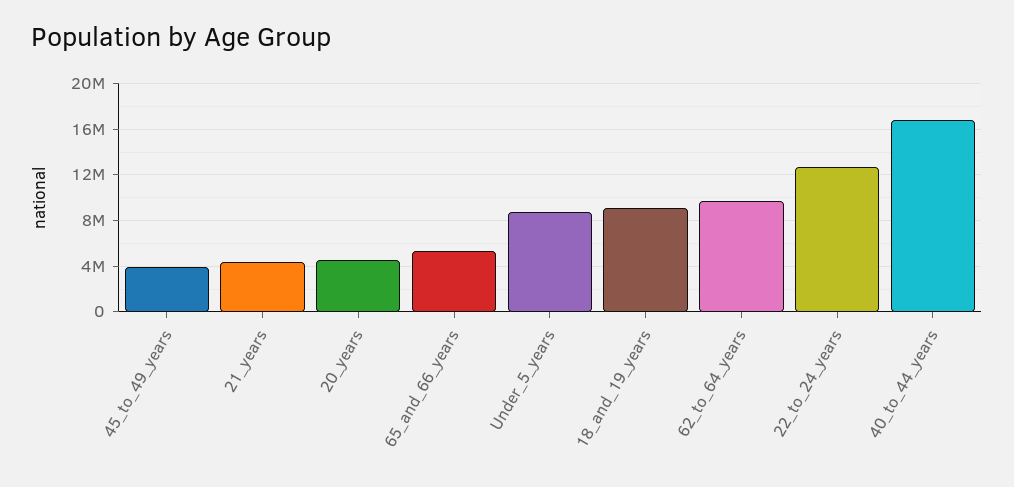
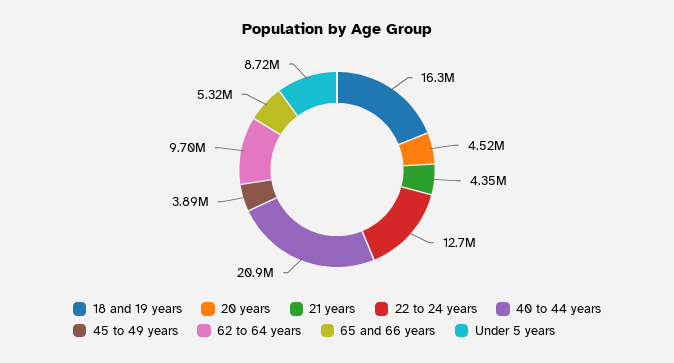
18_and_19_years: 9000000 -> 16300000
40_to_44_years: 17000000 -> 20900000

